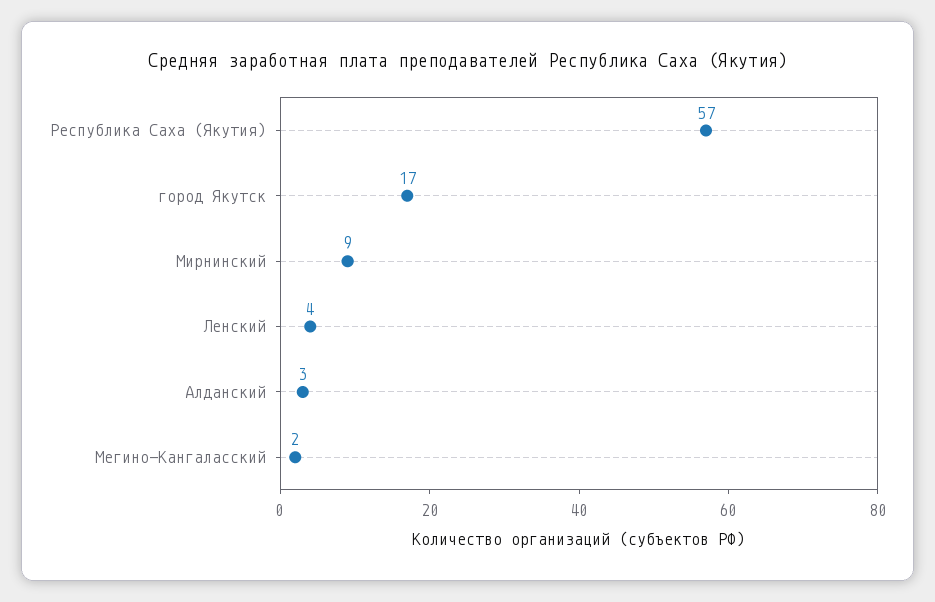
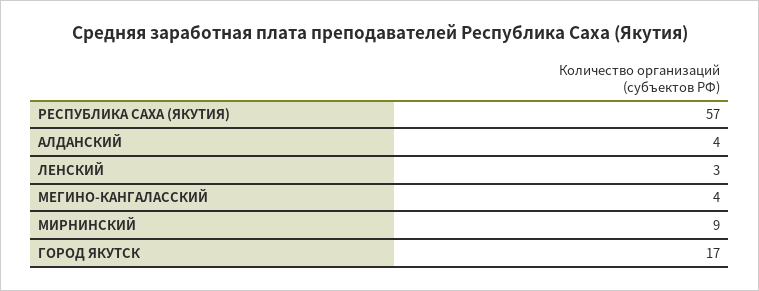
Ленский: 4 -> 3
Алданский: 3 -> 4
Мегино-Кангаласский: 2 -> 4

